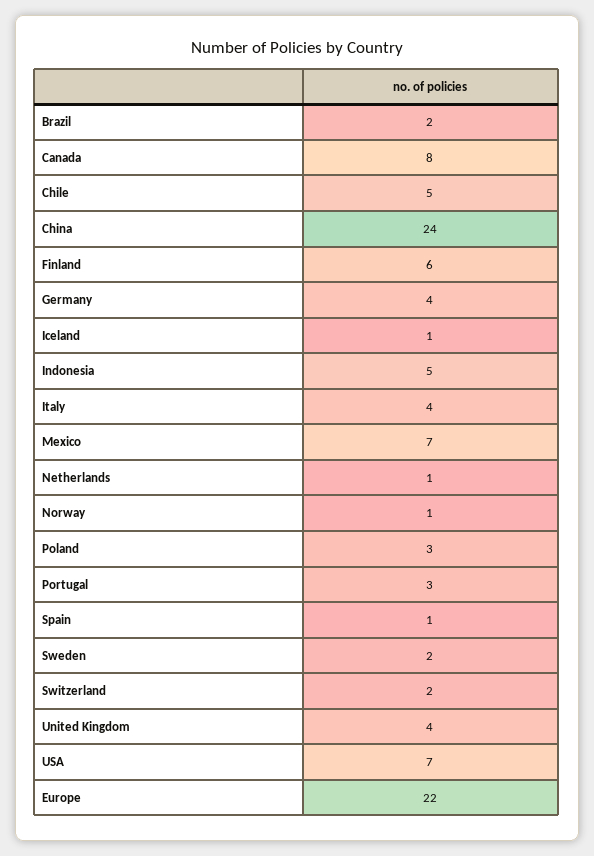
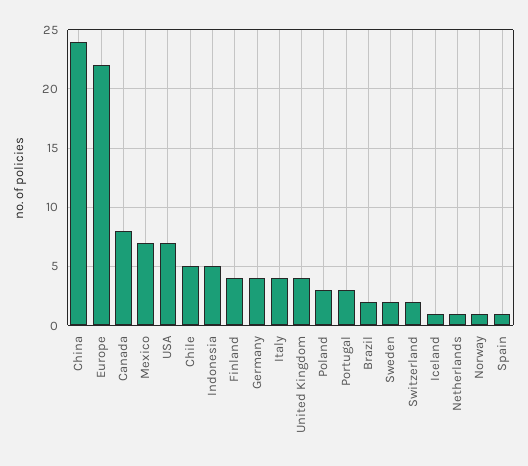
Finland: 6 -> 4

